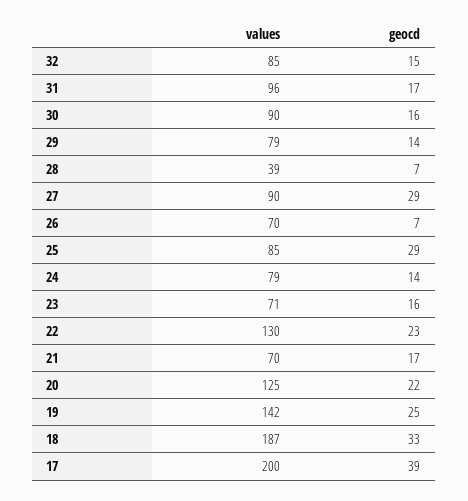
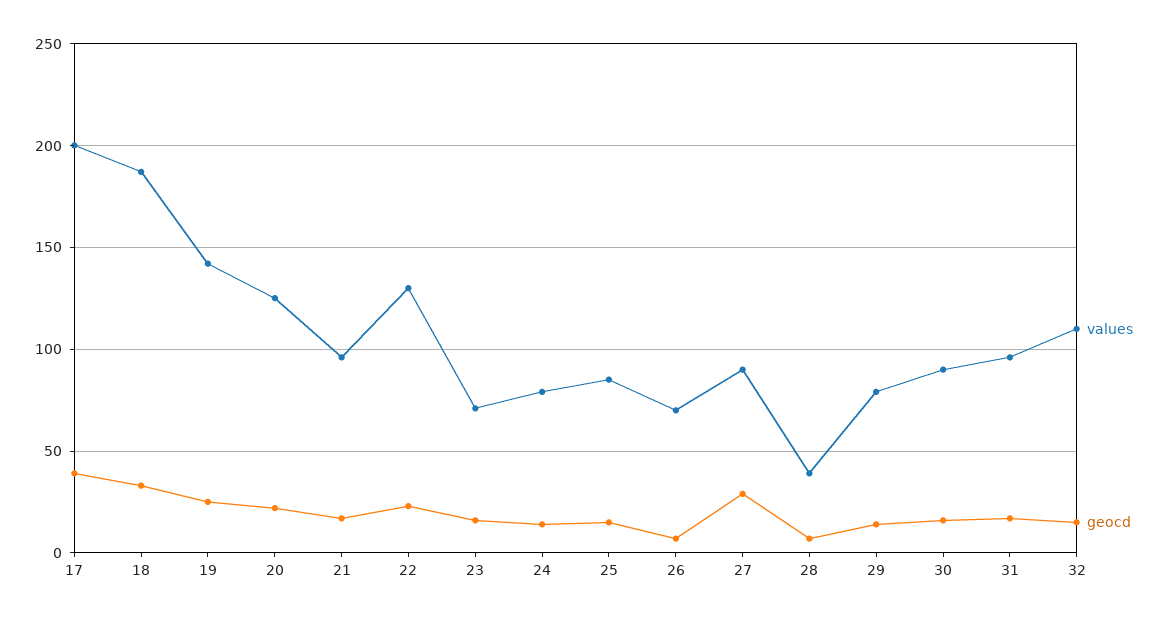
values, 32: 85 -> 110
geocd, 25: 29 -> 15
values, 21: 70 -> 95

